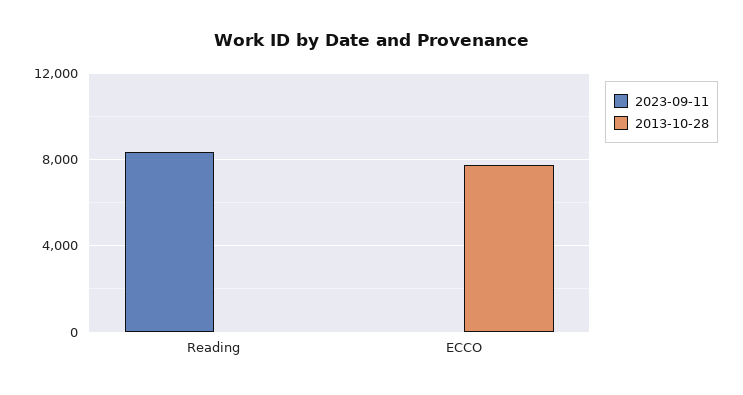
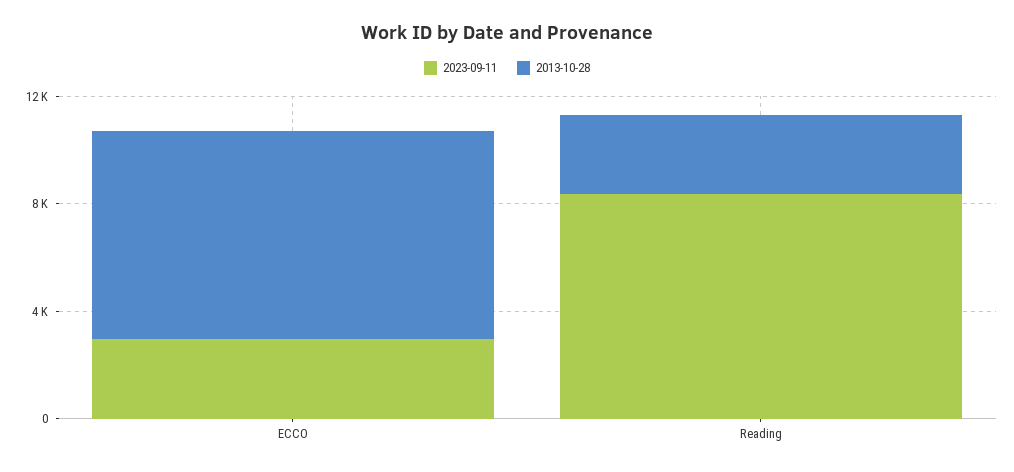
2013-10-28, Reading: 0 -> 3000
2023-09-11, ECCO: 0 -> 3000

